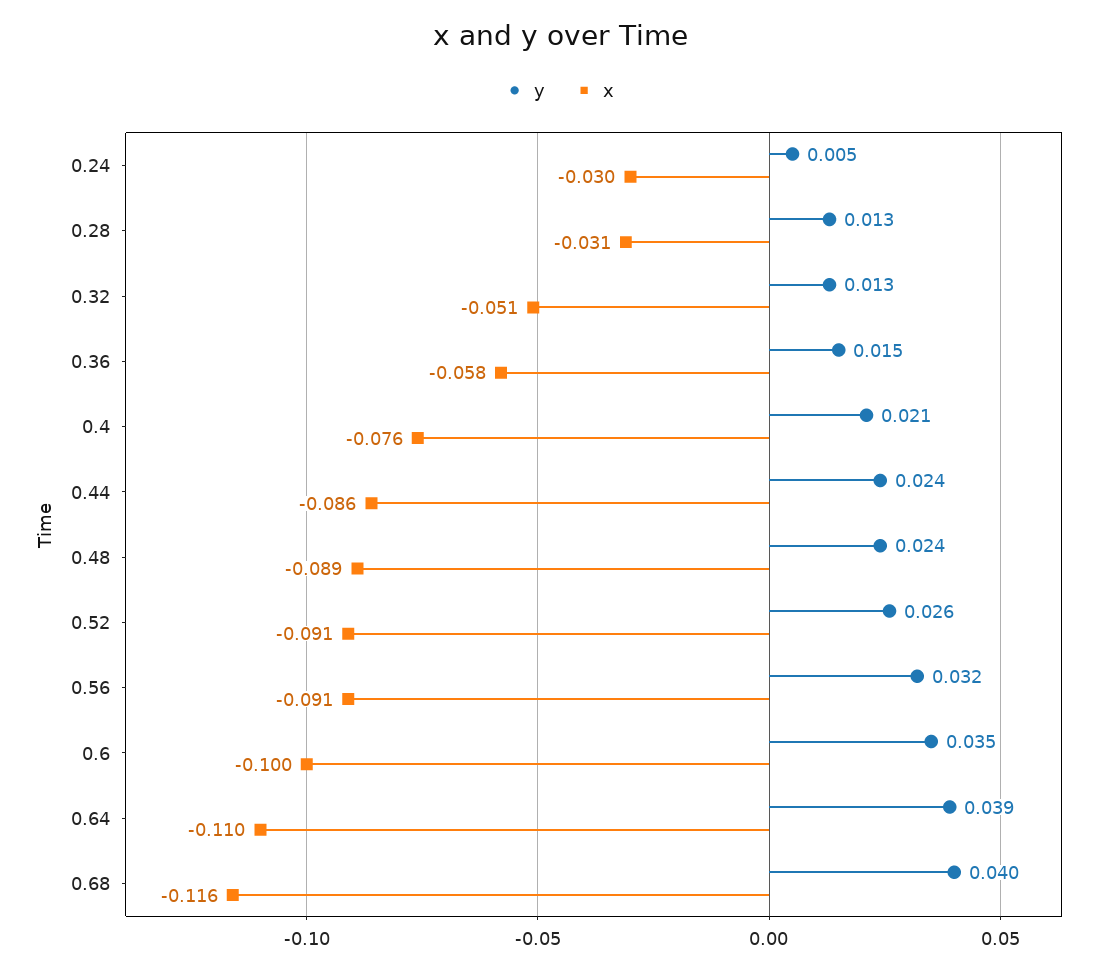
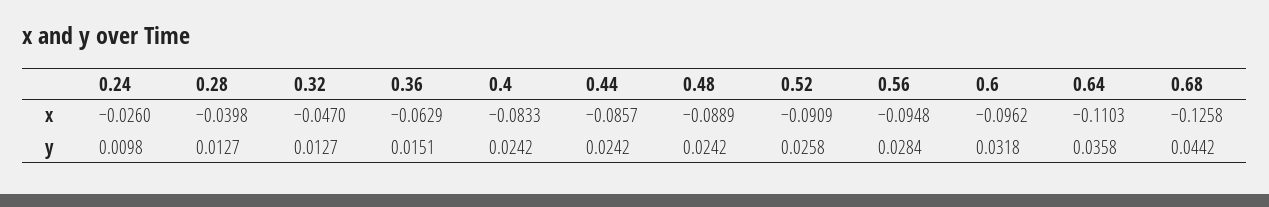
y, 0.24: 0.005 -> 0.0098
x, 0.24: -0.03 -> -0.026
x, 0.28: -0.031 -> -0.0398
x, 0.32: -0.051 -> -0.047
x, 0.36: -0.058 -> -0.0629
y, 0.4: 0.021 -> 0.0242
x, 0.4: -0.076 -> -0.0833
y, 0.56: 0.032 -> 0.0284
x, 0.56: -0.091 -> -0.0948
y, 0.6: 0.035 -> 0.0318
x, 0.6: -0.1 -> -0.0962
y, 0.64: 0.039 -> 0.0358
y, 0.68: 0.04 -> 0.0442
x, 0.68: -0.116 -> -0.1258

